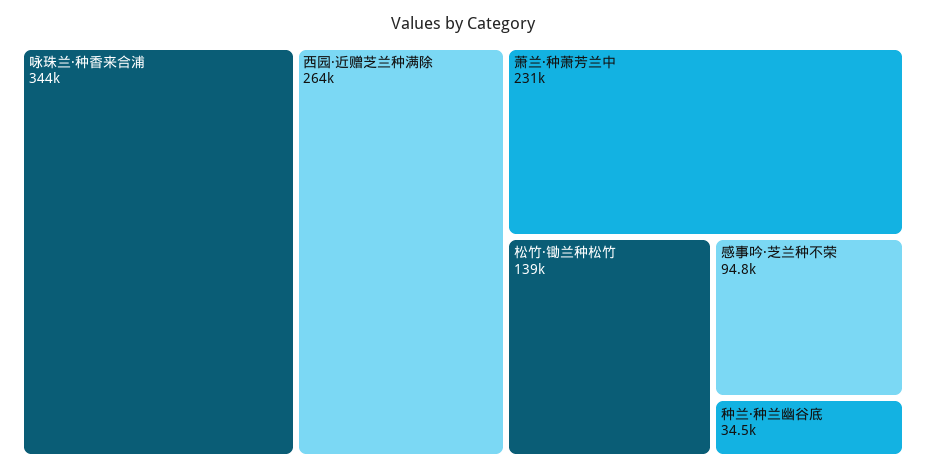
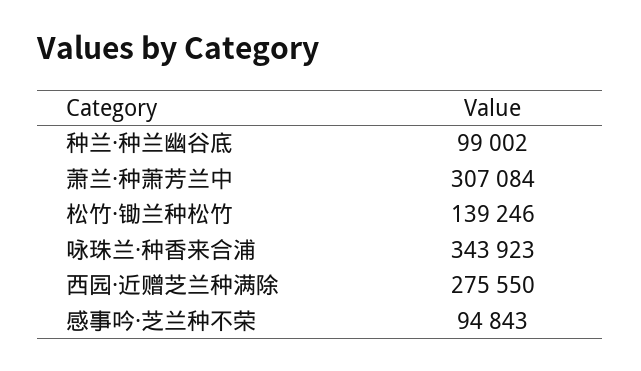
西园·近赠芝兰种满除: 264000 -> 275550
萧兰·种萧芳兰中: 231000 -> 307084
种兰·种兰幽谷底: 34500 -> 99002

